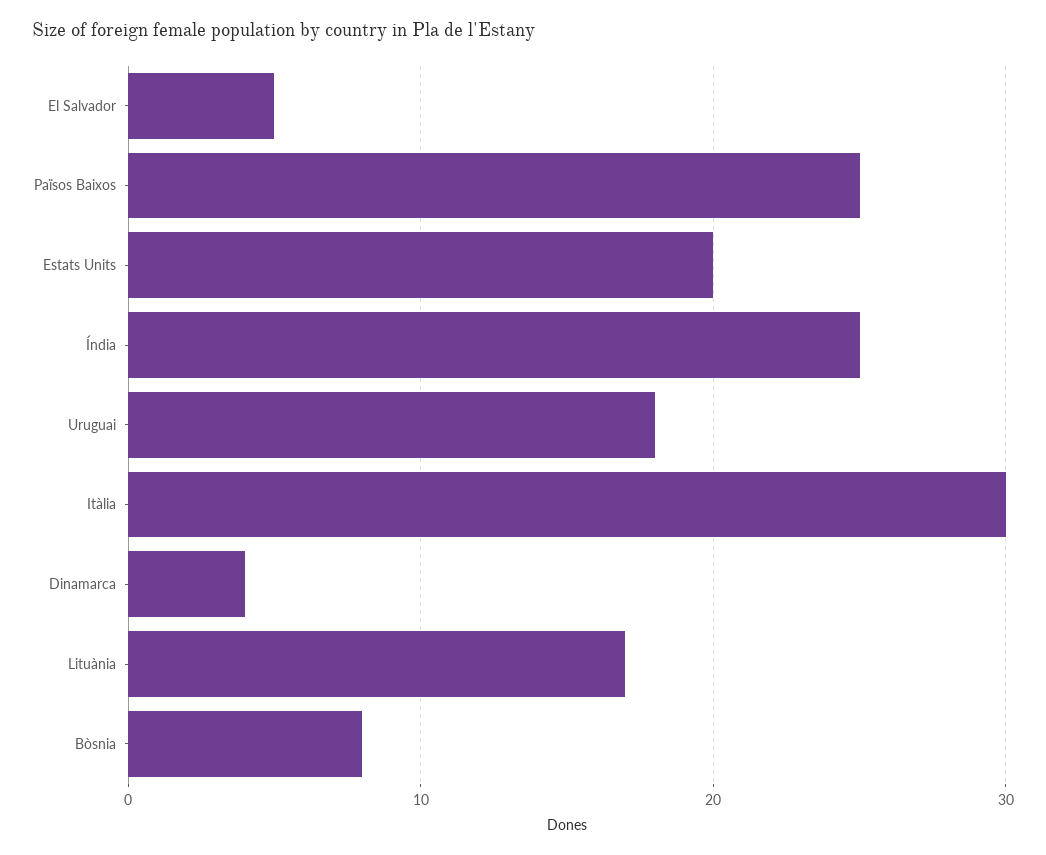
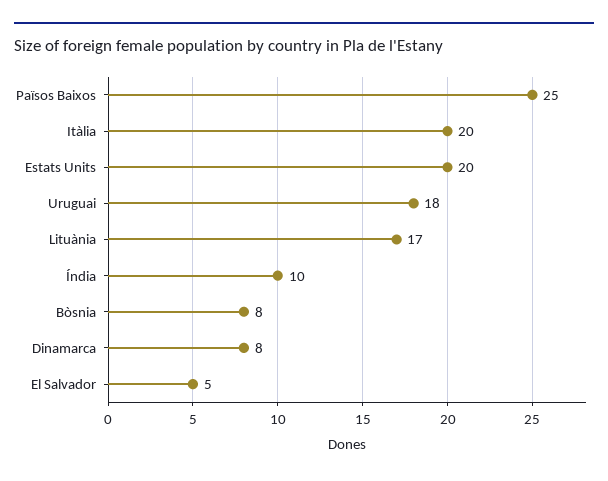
Índia: 25 -> 10
Itàlia: 30 -> 20
Dinamarca: 4 -> 8

